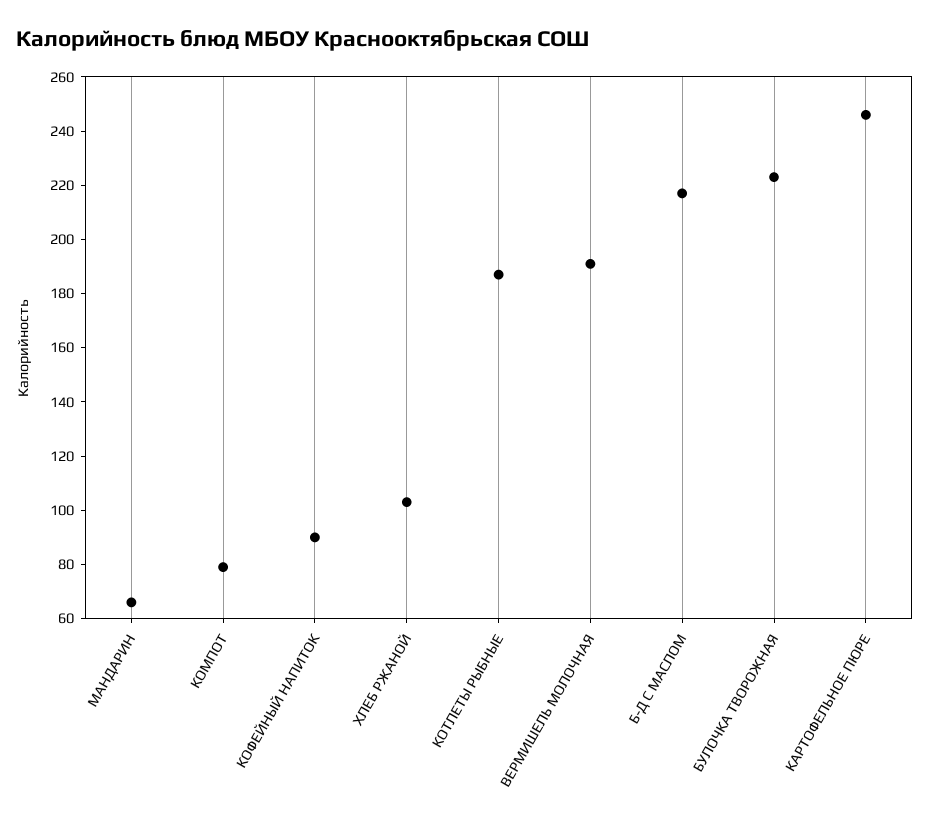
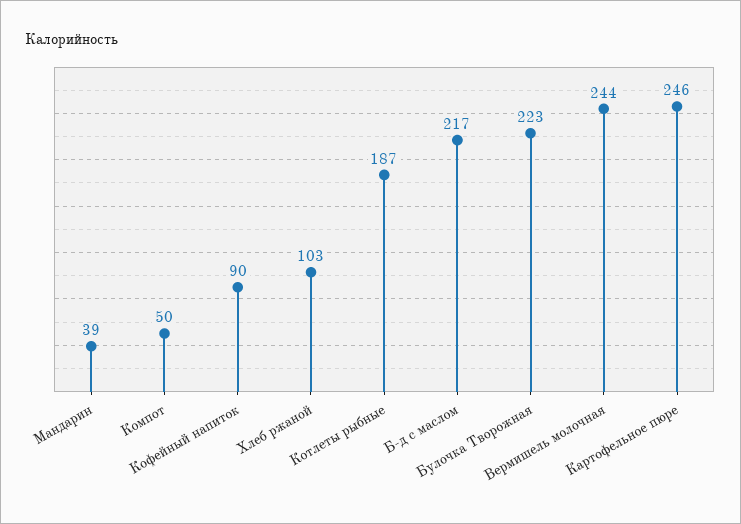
МАНДАРИН: 65 -> 39
КОМПОТ: 80 -> 50
ВЕРМИШЕЛЬ МОЛОЧНАЯ: 190 -> 244

